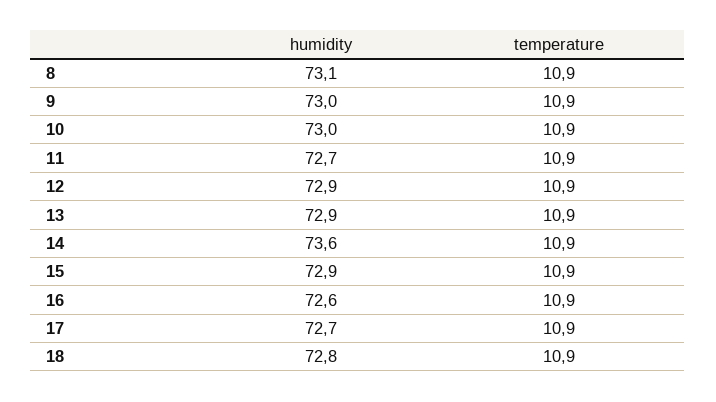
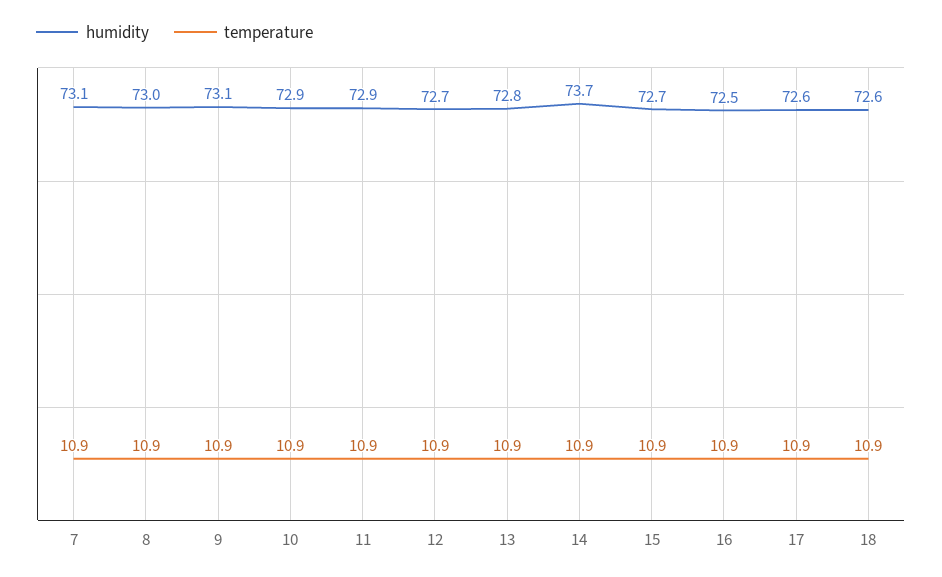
humidity, 8: 73.1 -> 73
humidity, 9: 73 -> 73.1
humidity, 10: 73 -> 72.9
humidity, 11: 72.7 -> 72.9
humidity, 12: 72.9 -> 72.7
humidity, 13: 72.9 -> 72.8
humidity, 14: 73.6 -> 73.7
humidity, 15: 72.9 -> 72.7
humidity, 16: 72.6 -> 72.5
humidity, 17: 72.7 -> 72.6
humidity, 18: 72.8 -> 72.6
humidity, 7: none -> 73.1
temperature, 7: none -> 10.9

